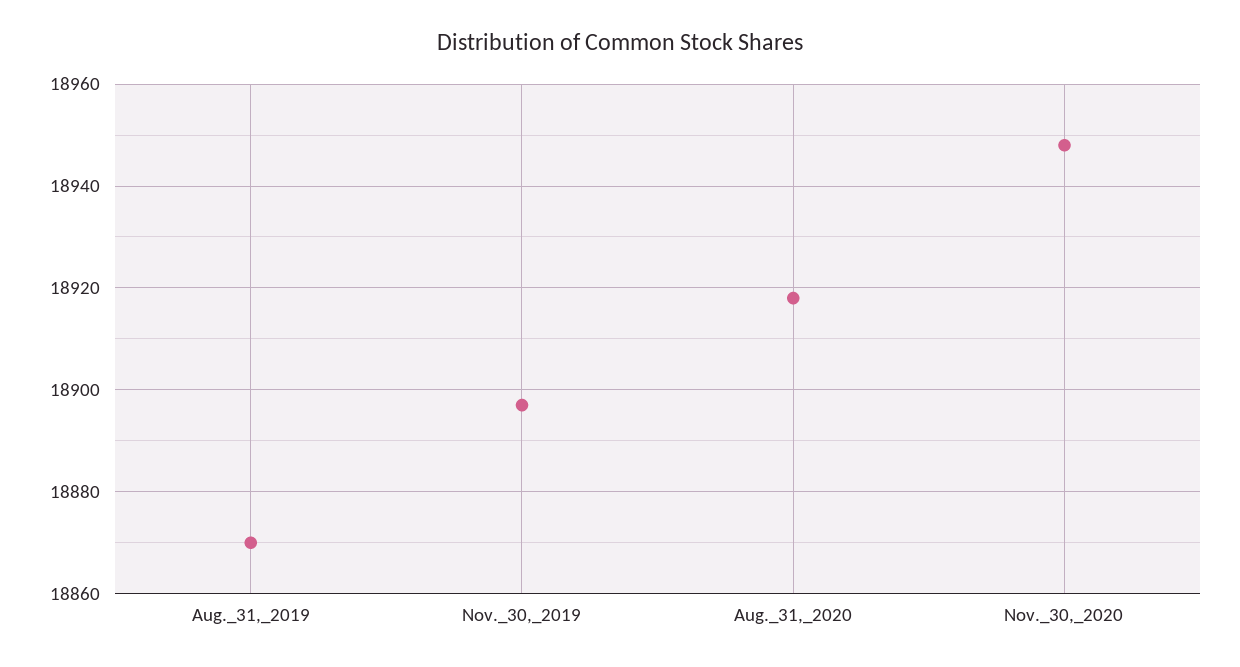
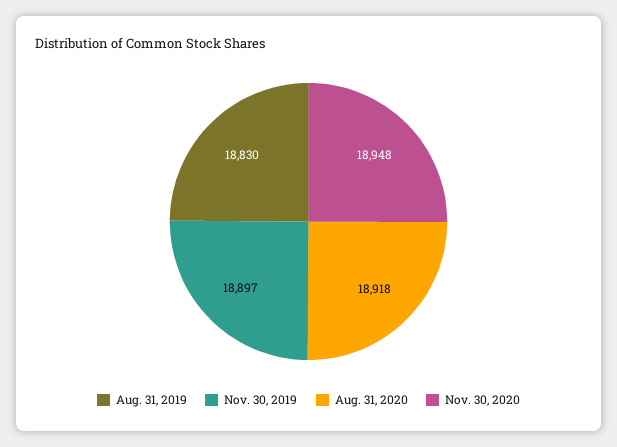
Aug._31,_2019: 18870 -> 18830

